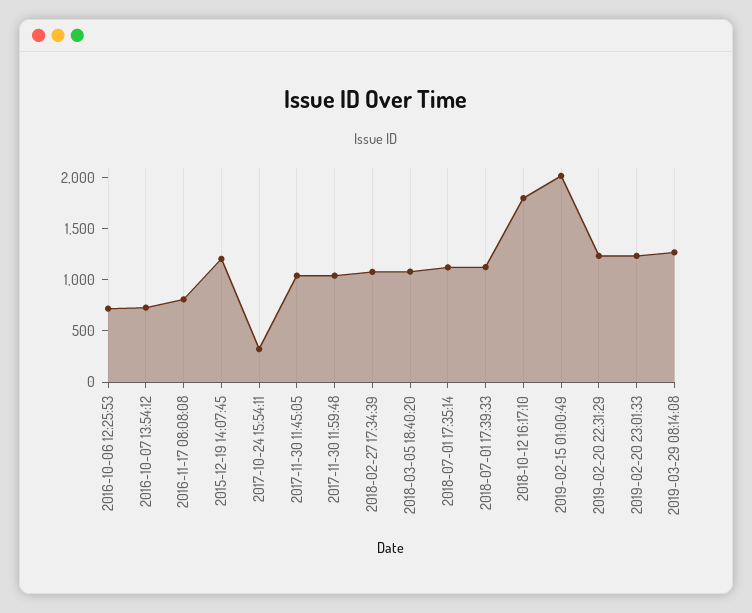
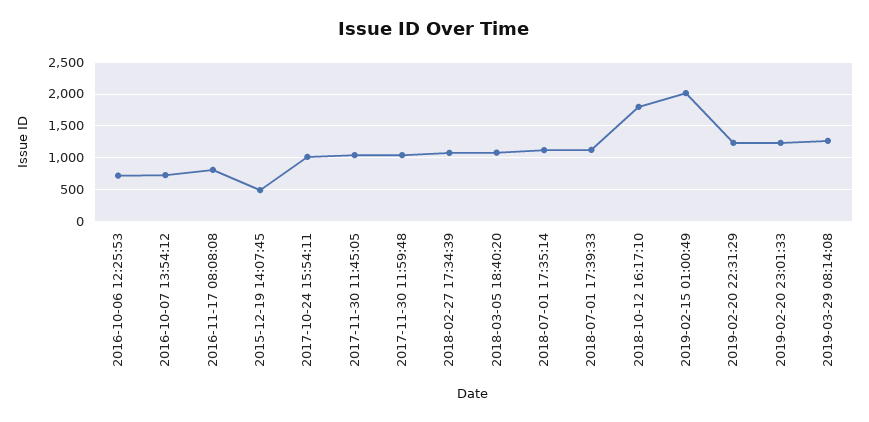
2015-12-19 14:07:45: 1200 -> 500
2017-10-24 15:54:11: 300 -> 1000

